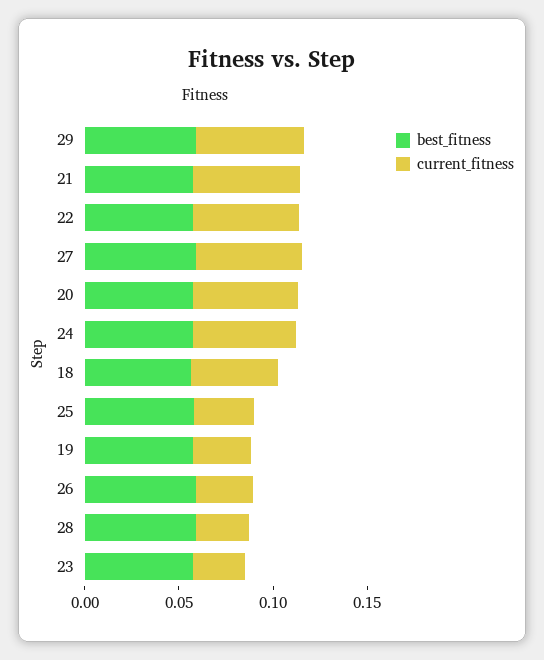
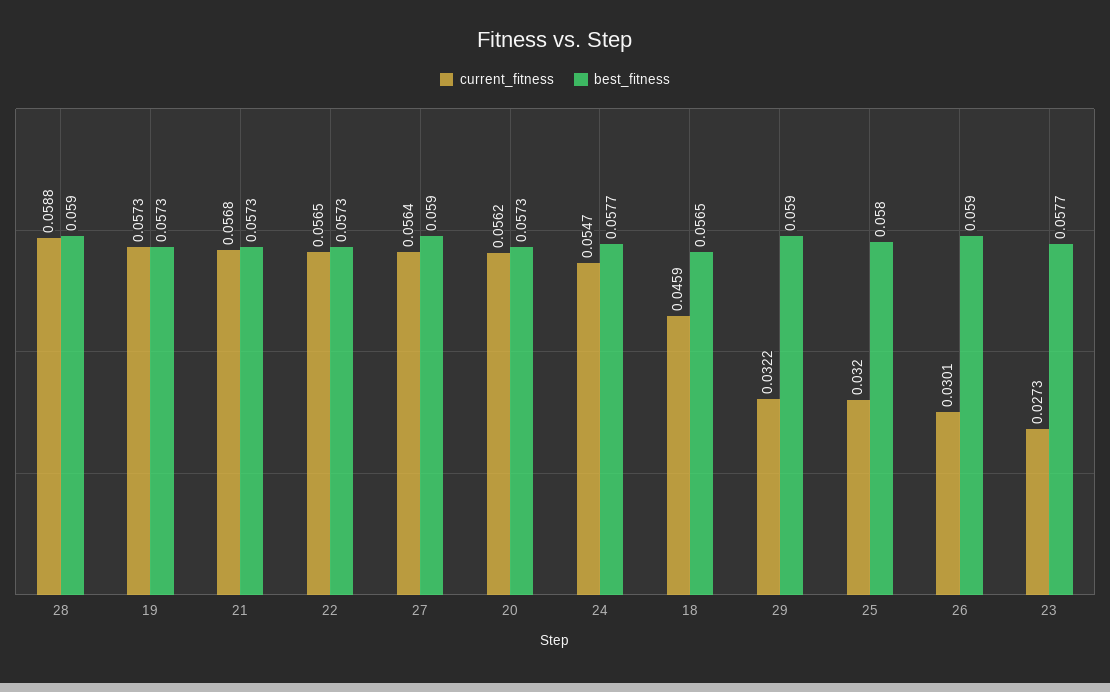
current_fitness, 29: 0.06 -> 0.0322
current_fitness, 19: 0.03 -> 0.0573
current_fitness, 28: 0.03 -> 0.0588

